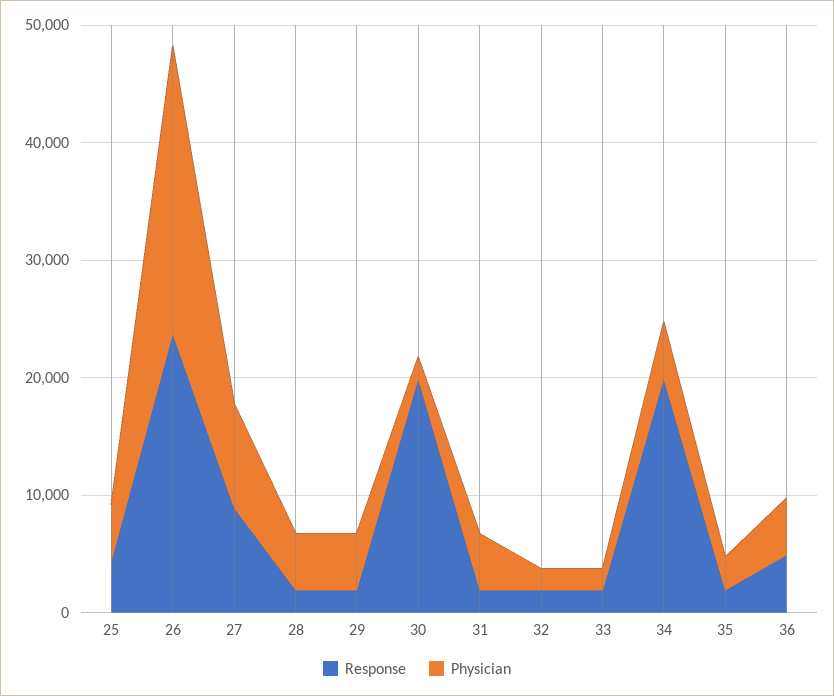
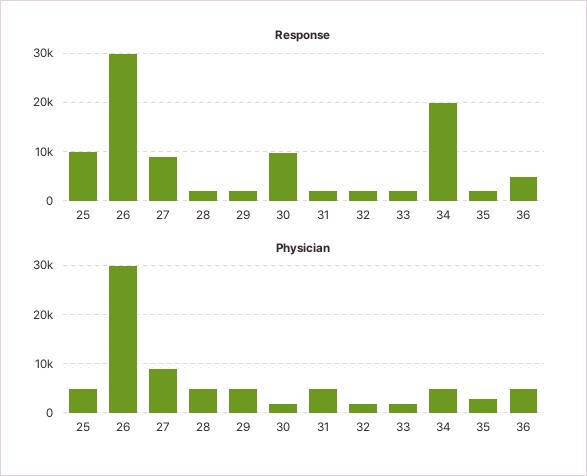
Response, 25: 4000 -> 10000
Response, 26: 24000 -> 30000
Physician, 26: 24000 -> 30000
Response, 30: 20000 -> 10000

